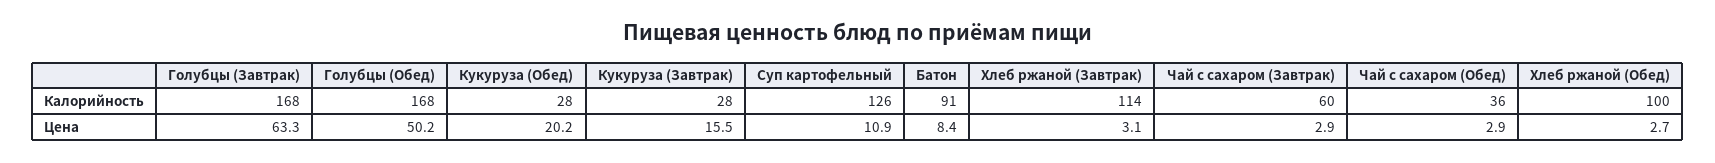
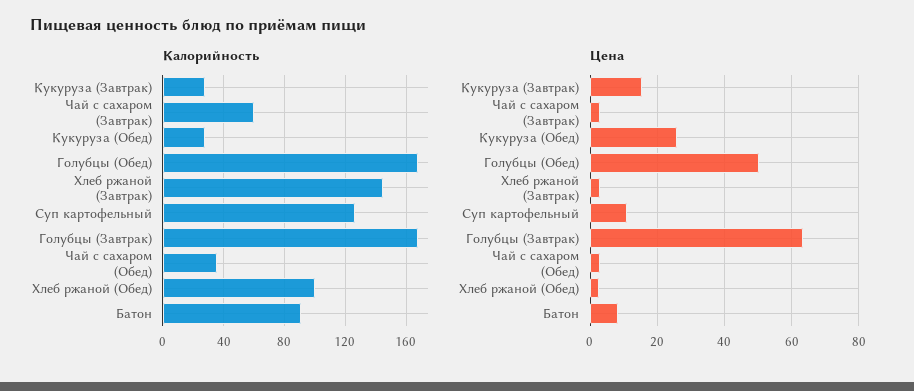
Калорийность, Хлеб ржаной (Завтрак): 114 -> 145
Цена, Кукуруза (Обед): 20.2 -> 26

